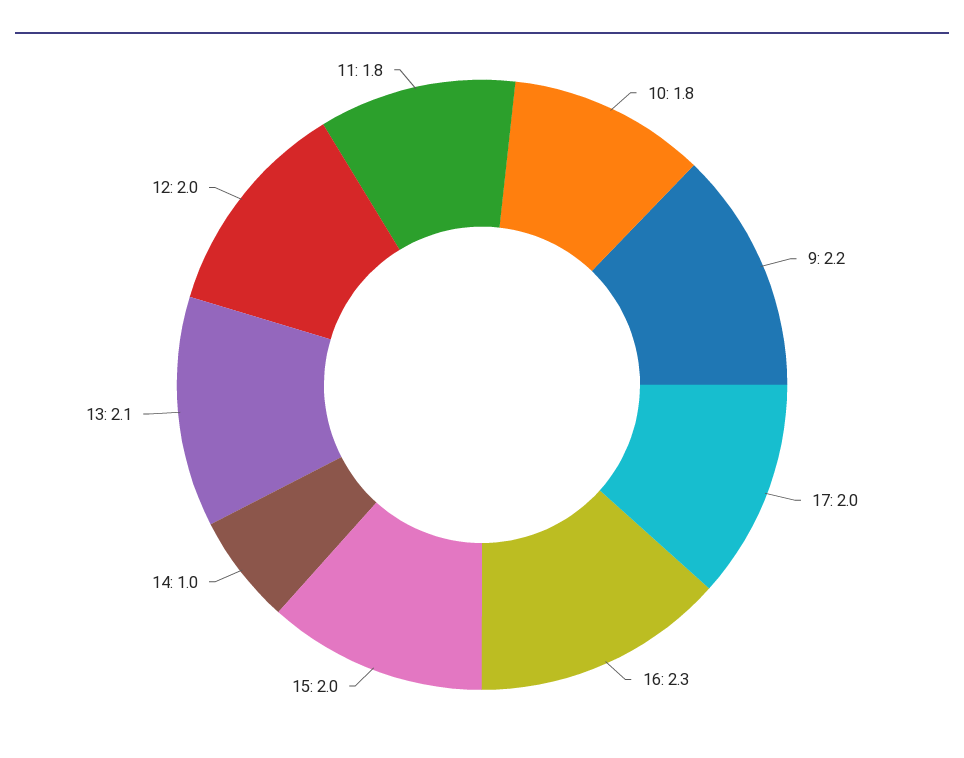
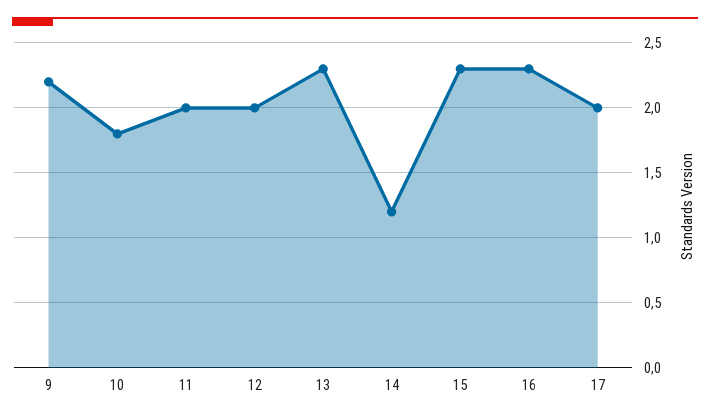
15: 2 -> 2.3
14: 1 -> 1.2
13: 2.1 -> 2.3
11: 1.8 -> 2

